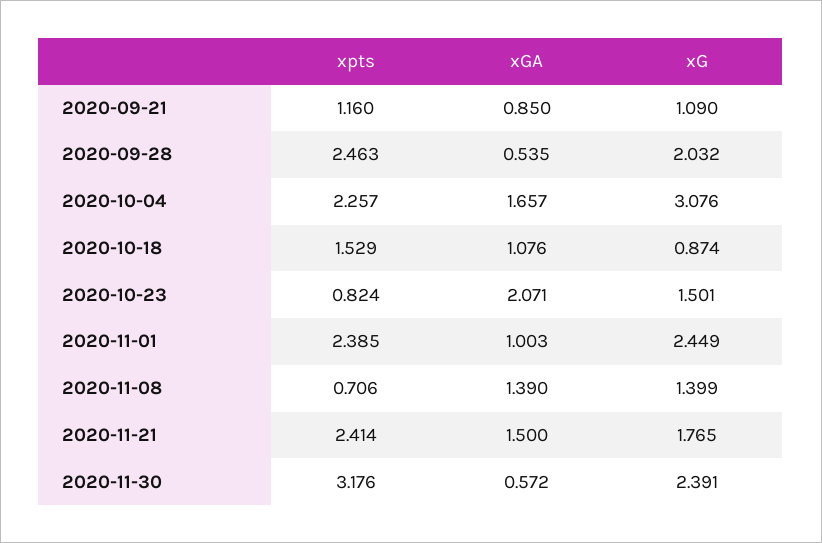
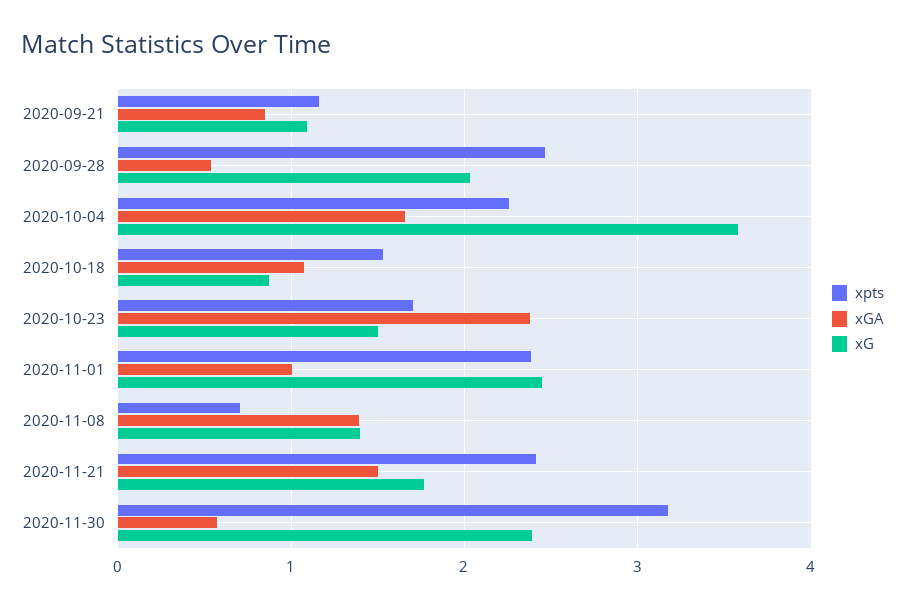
xG, 2020-10-04: 3.076 -> 3.6
xpts, 2020-10-23: 0.824 -> 1.7
xGA, 2020-10-23: 2.071 -> 2.4

